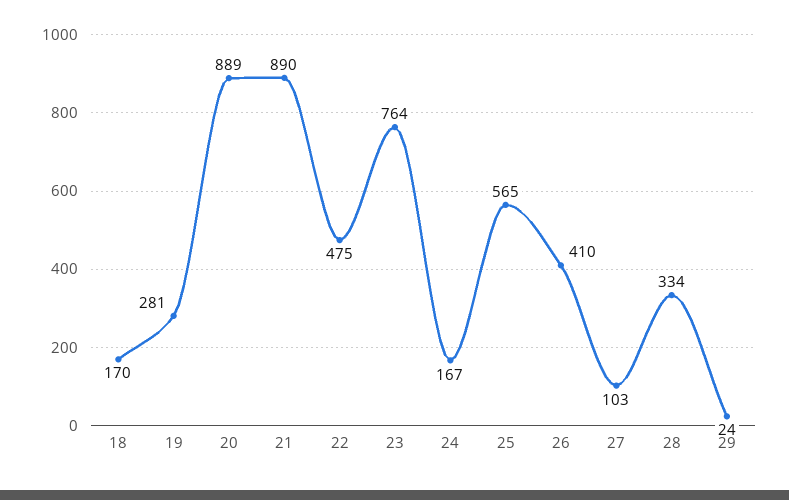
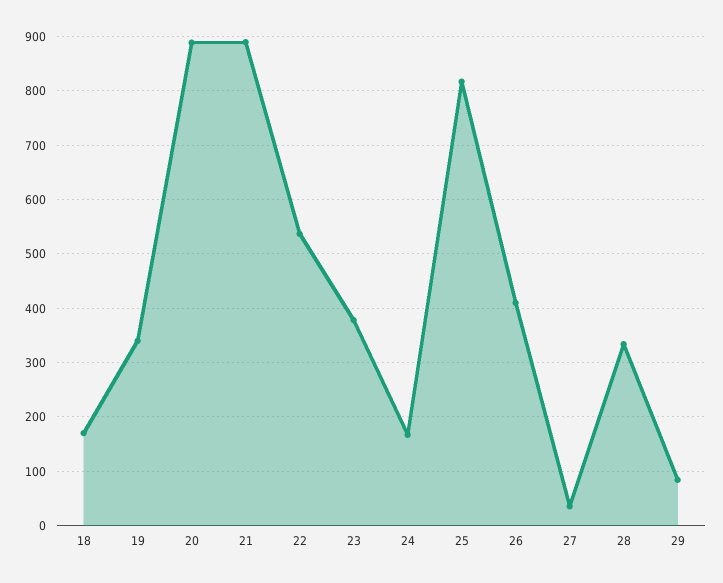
19: 281 -> 340
22: 475 -> 540
23: 764 -> 380
25: 565 -> 820
27: 103 -> 40
29: 24 -> 80

